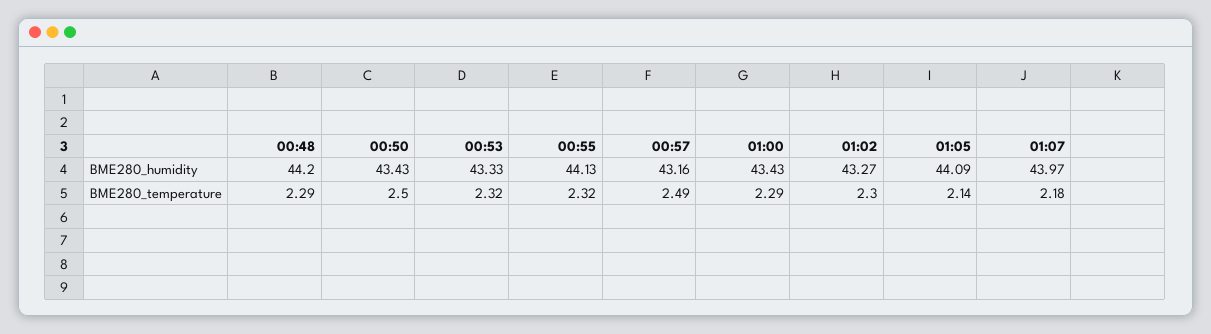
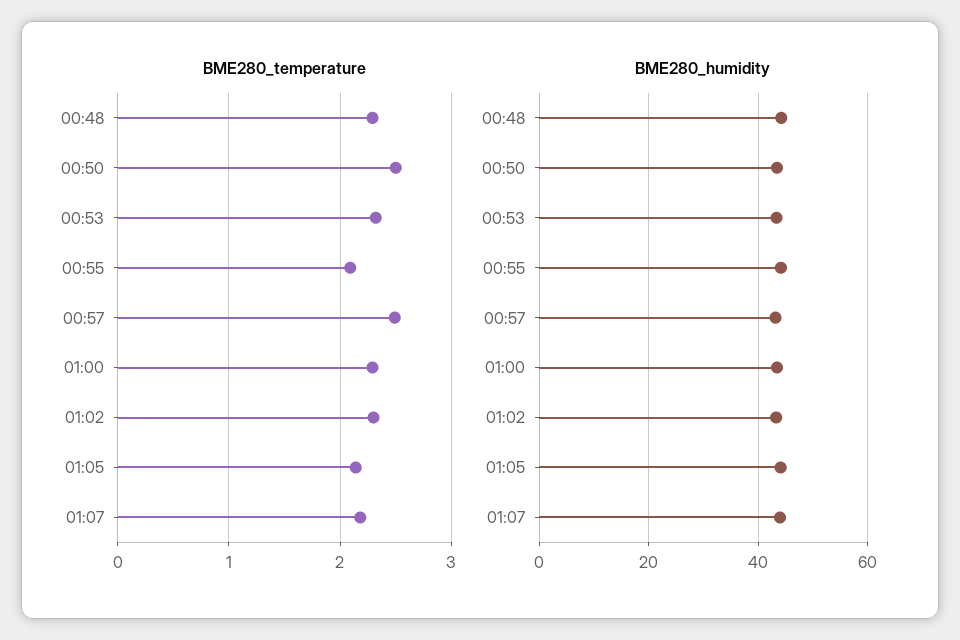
BME280_temperature, 00:55: 2.32 -> 2.1

